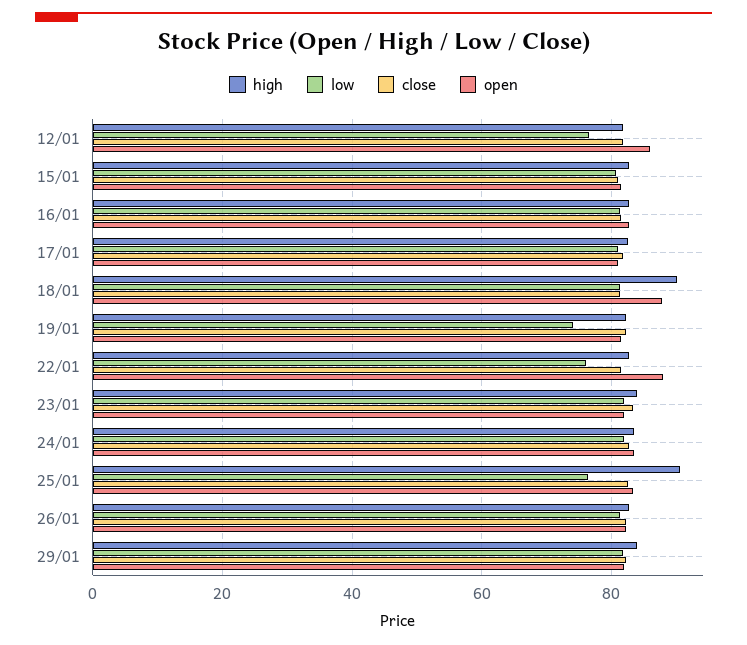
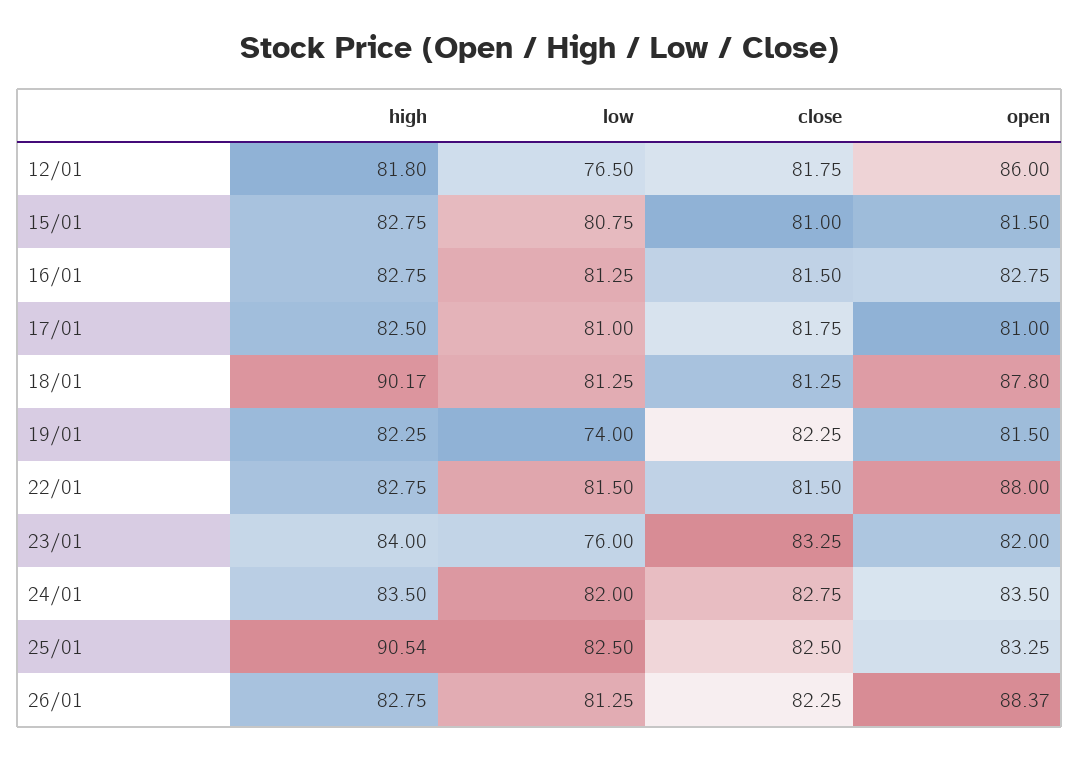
low, 22/01: 76 -> 81.5
low, 23/01: 82 -> 76
low, 25/01: 76 -> 82.5
open, 26/01: 82 -> 88.37
high, 29/01: 84 -> none
low, 29/01: 82 -> none
close, 29/01: 82 -> none
open, 29/01: 82 -> none

